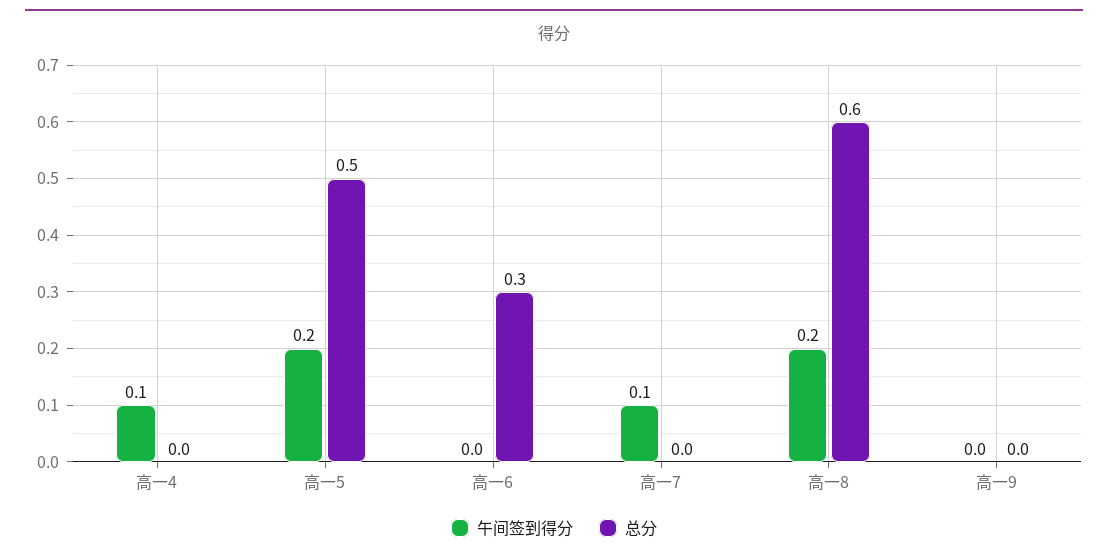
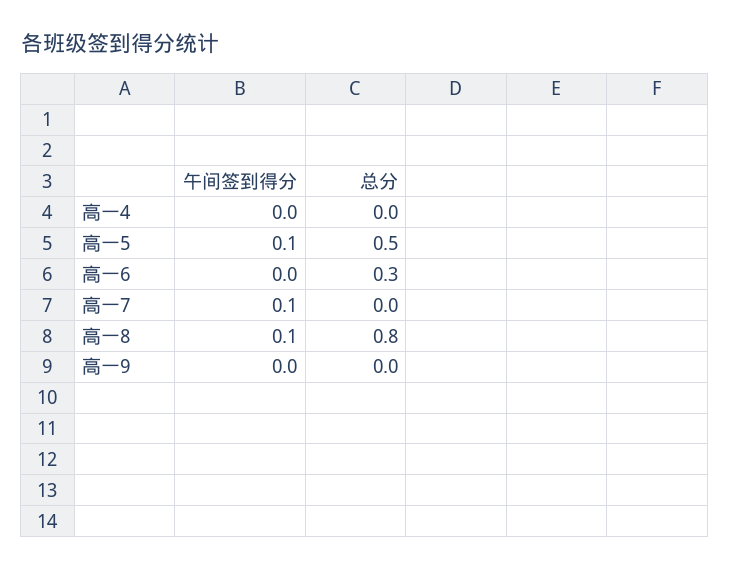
午间签到得分, 高一4: 0.1 -> 0
午间签到得分, 高一5: 0.2 -> 0.1
午间签到得分, 高一8: 0.2 -> 0.1
总分, 高一8: 0.6 -> 0.8

